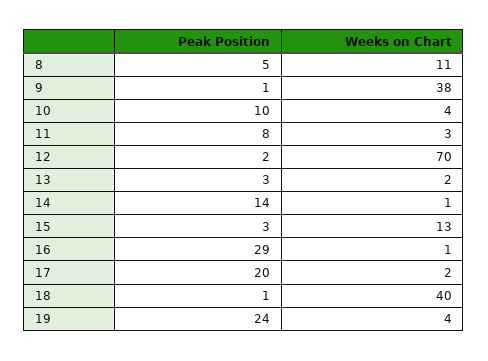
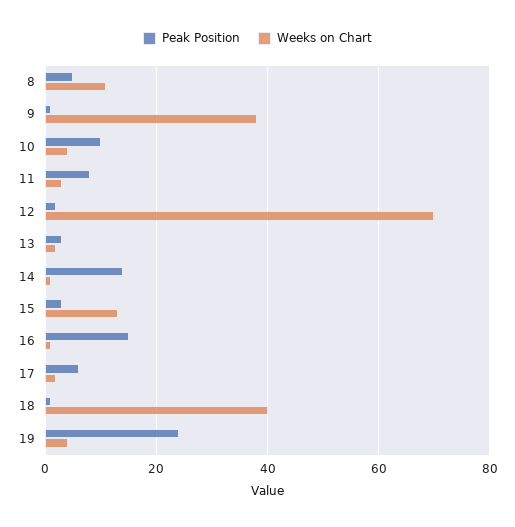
Peak Position, 16: 29 -> 15
Peak Position, 17: 20 -> 5

